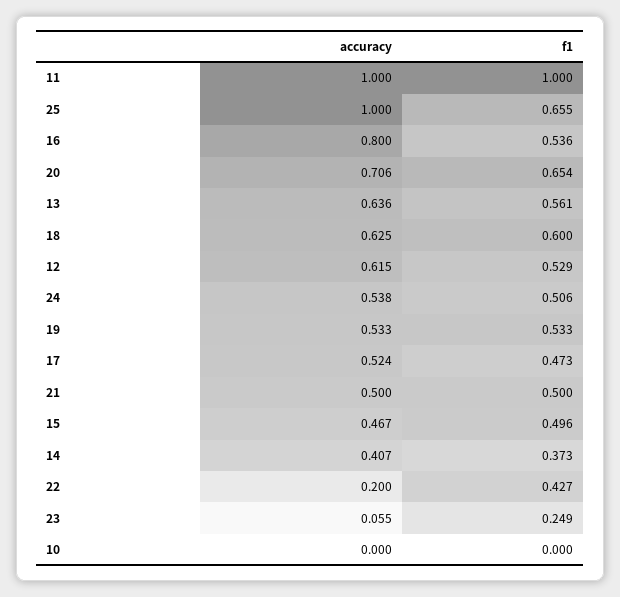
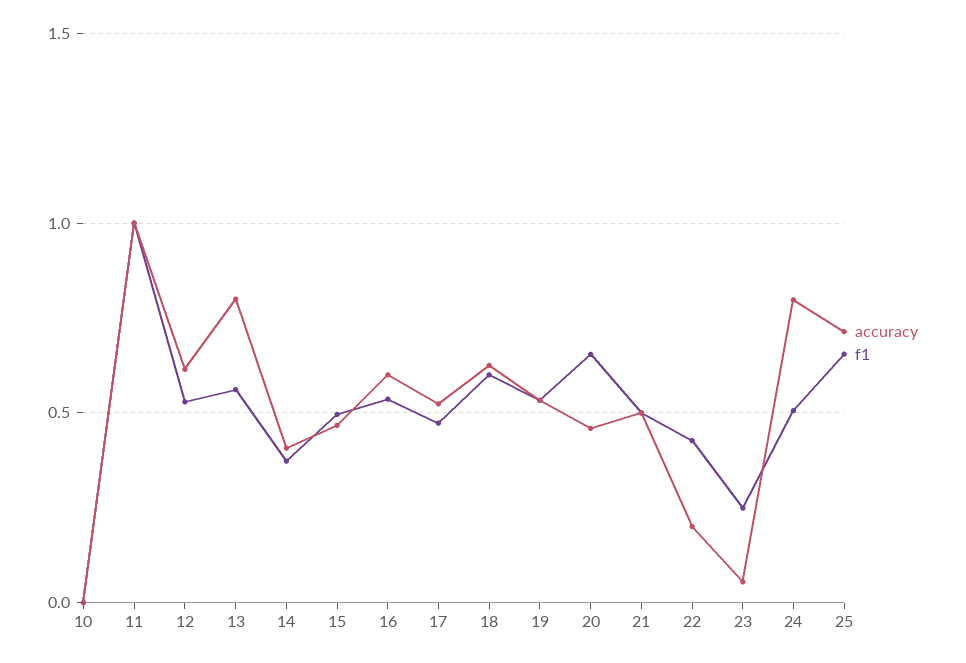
accuracy, 25: 1 -> 0.7
accuracy, 16: 0.8 -> 0.6
accuracy, 20: 0.706 -> 0.45
accuracy, 13: 0.636 -> 0.8
accuracy, 24: 0.538 -> 0.8

